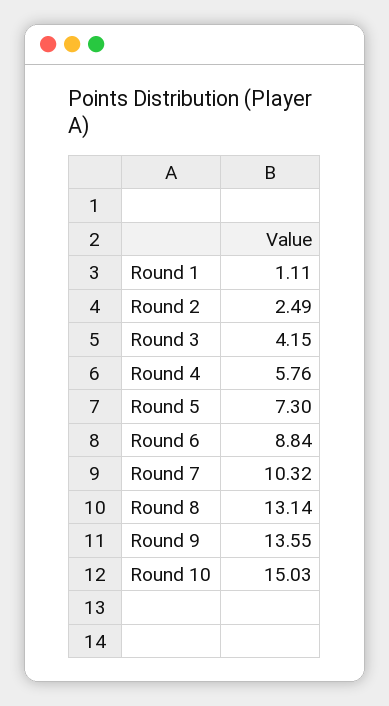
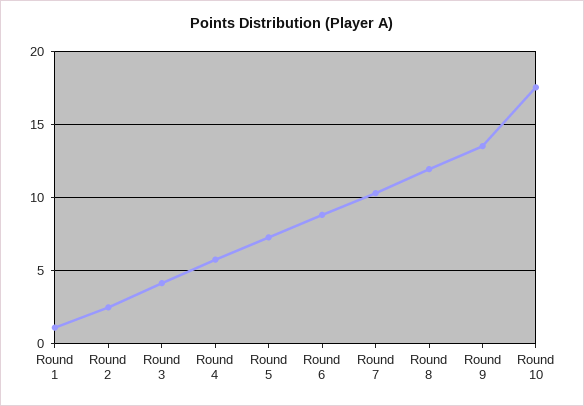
Round 8: 13.14 -> 12
Round 10: 15.03 -> 17.5

